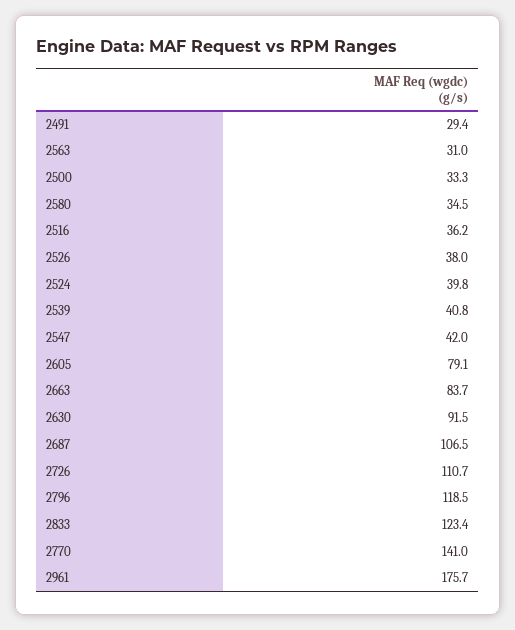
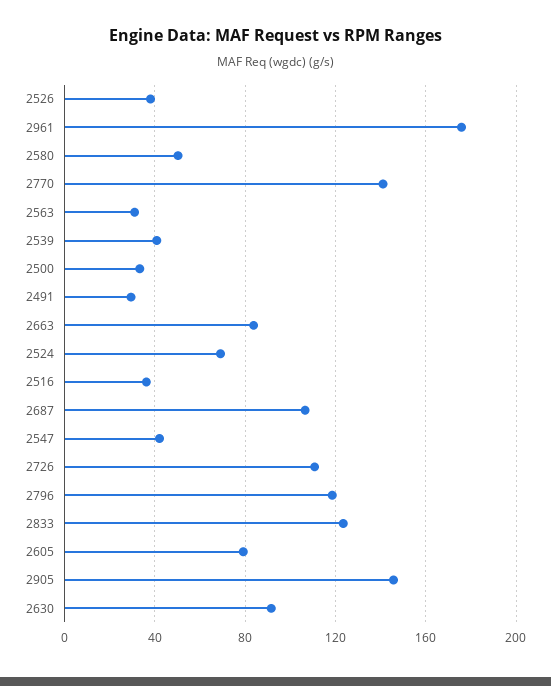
2580: 34.5 -> 50
2524: 39.8 -> 70
2905: none -> 145

